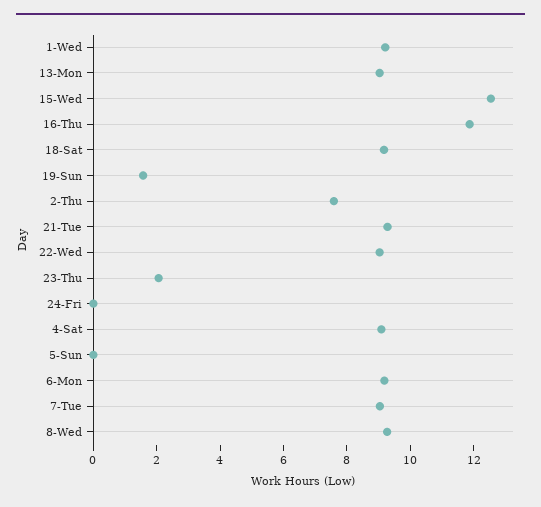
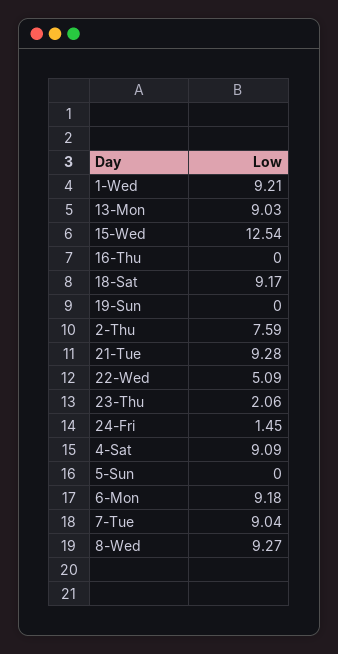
16-Thu: 12 -> 0
19-Sun: 1.5 -> 0
22-Wed: 9 -> 5.09
24-Fri: 0 -> 1.45

